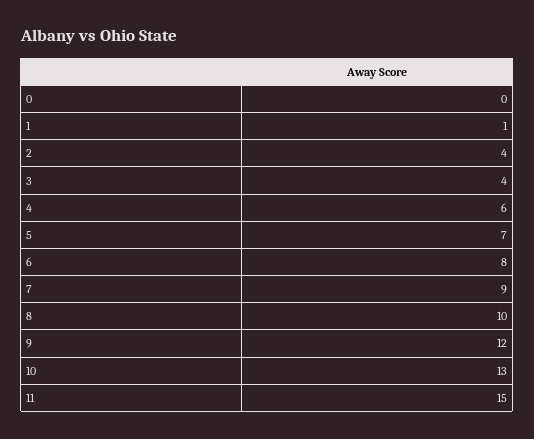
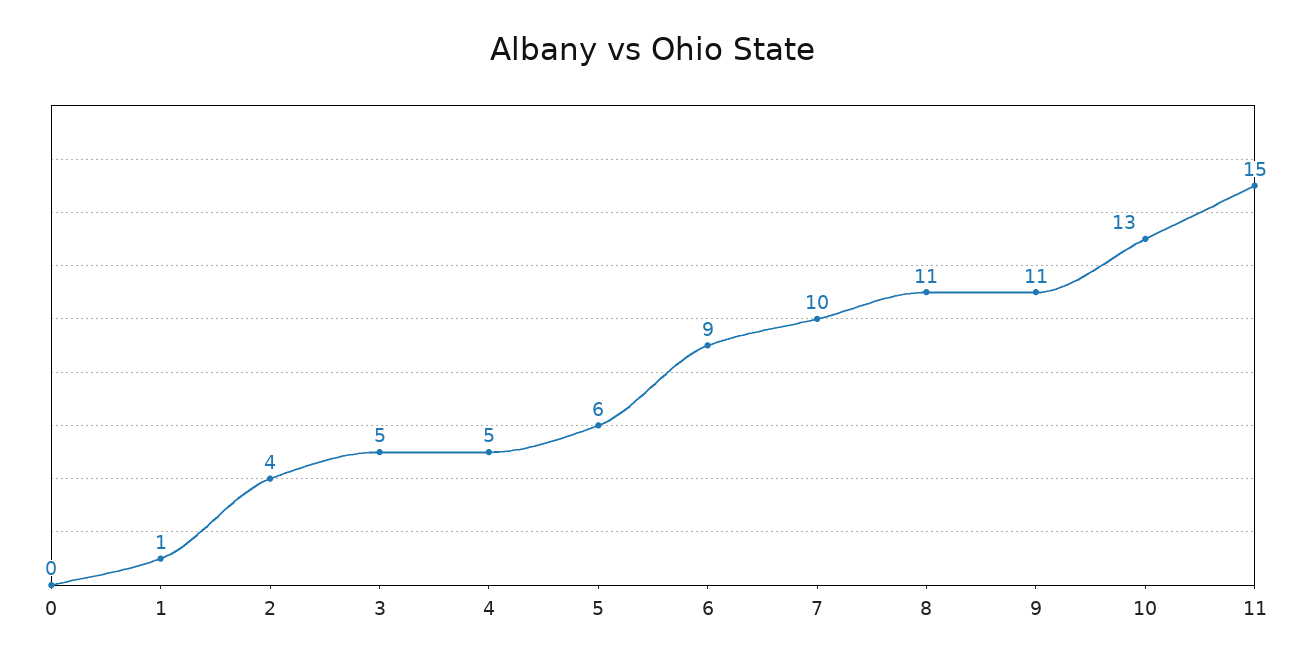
3: 4 -> 5
4: 6 -> 5
5: 7 -> 6
6: 8 -> 9
7: 9 -> 10
8: 10 -> 11
9: 12 -> 11

